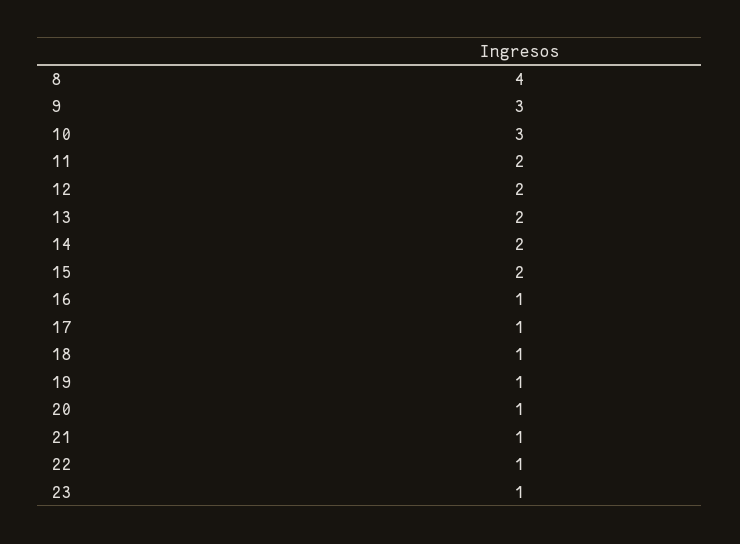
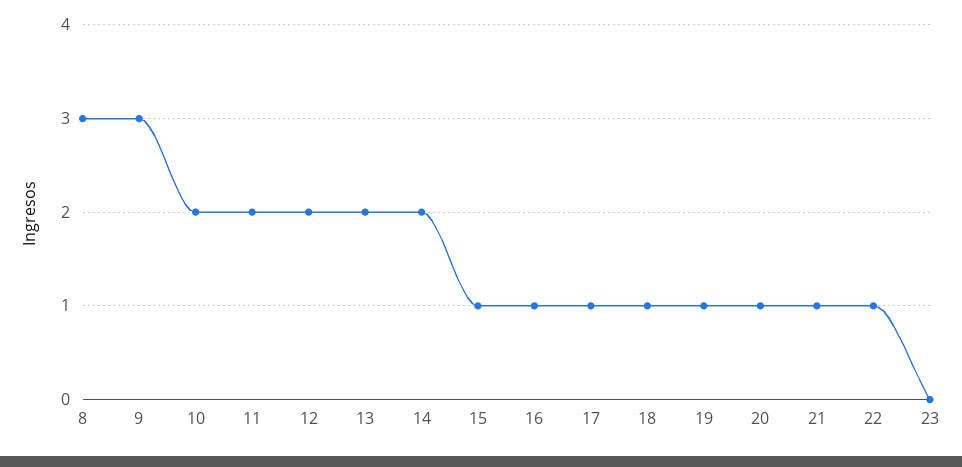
8: 4 -> 3
10: 3 -> 2
15: 2 -> 1
23: 1 -> 0

